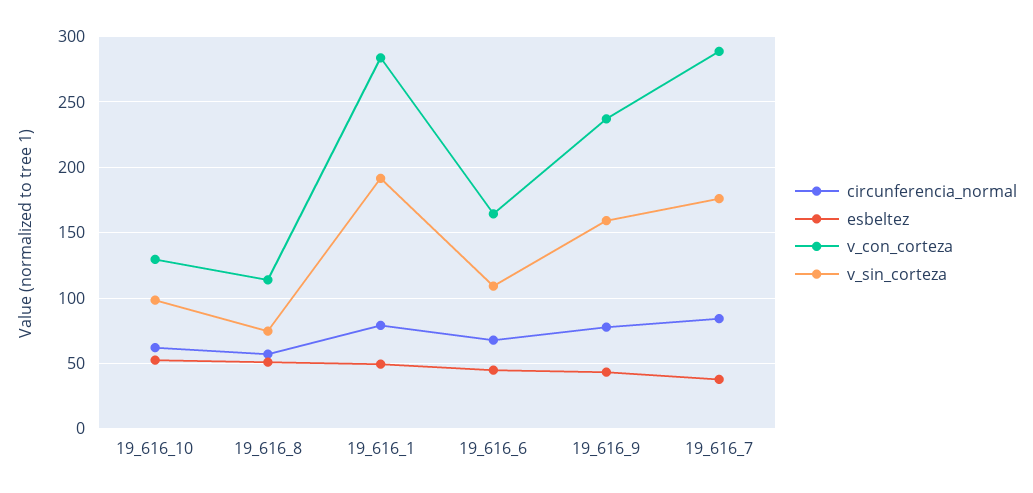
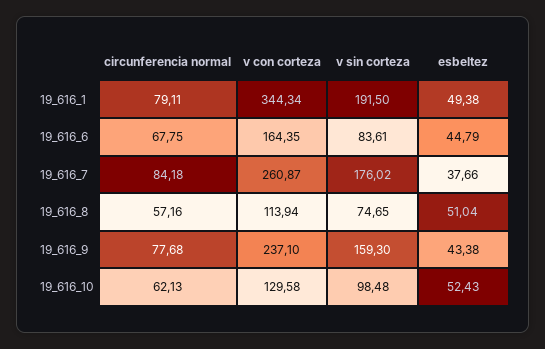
v_con_corteza, 19_616_1: 285 -> 344.34
v_sin_corteza, 19_616_6: 110 -> 83.61
v_con_corteza, 19_616_7: 290 -> 260.87

